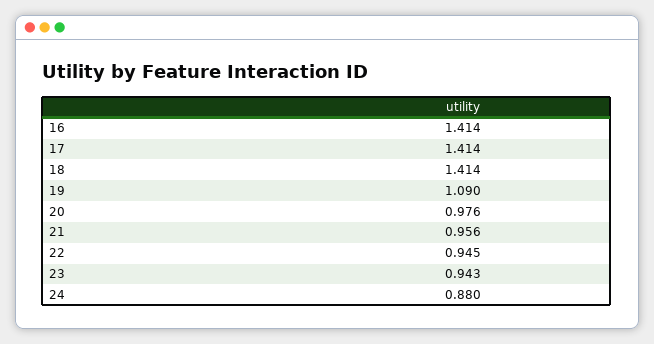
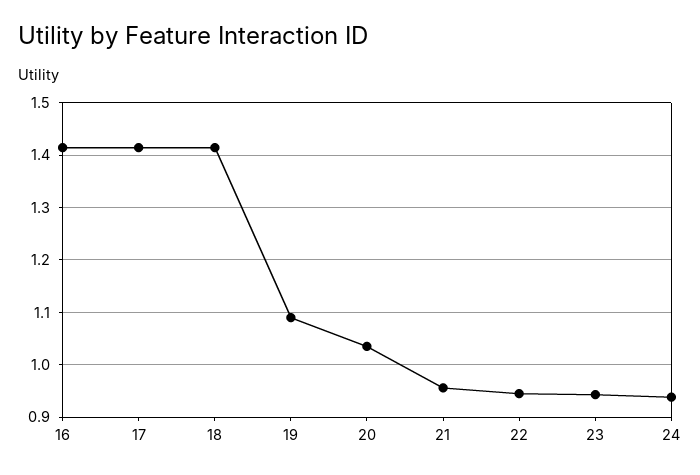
20: 0.976 -> 1.04
24: 0.88 -> 0.94

